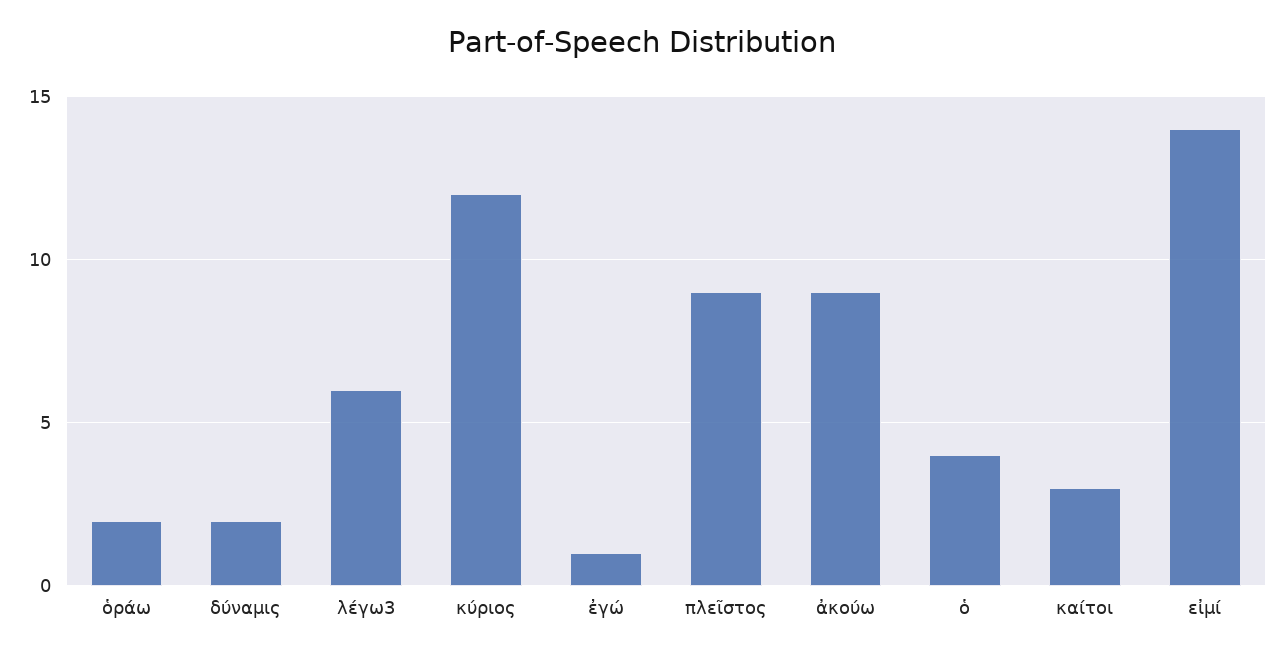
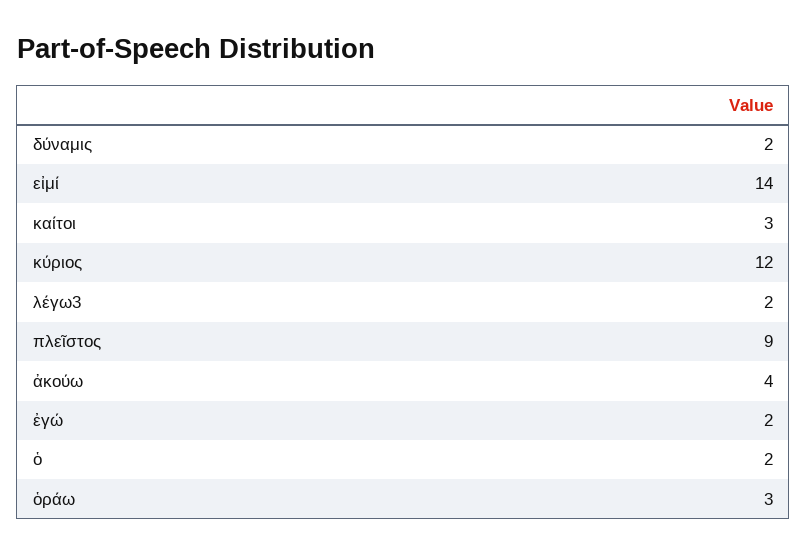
ὁράω: 2 -> 3
λέγω3: 6 -> 2
ἐγώ: 1 -> 2
ἀκούω: 9 -> 4
ὁ: 4 -> 2

